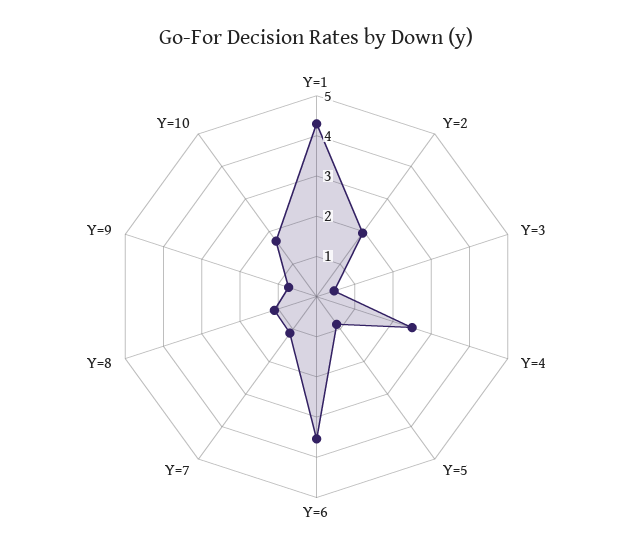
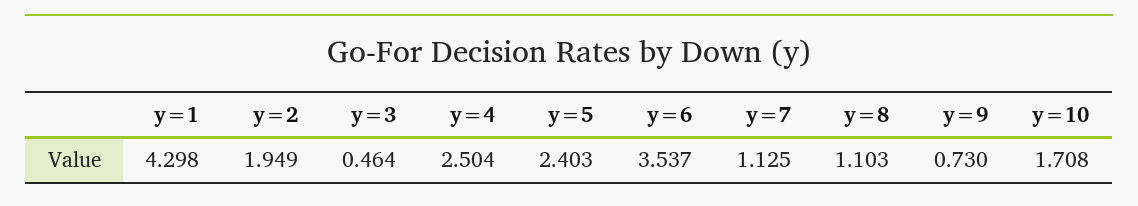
Y=5: 0.8 -> 2.403

